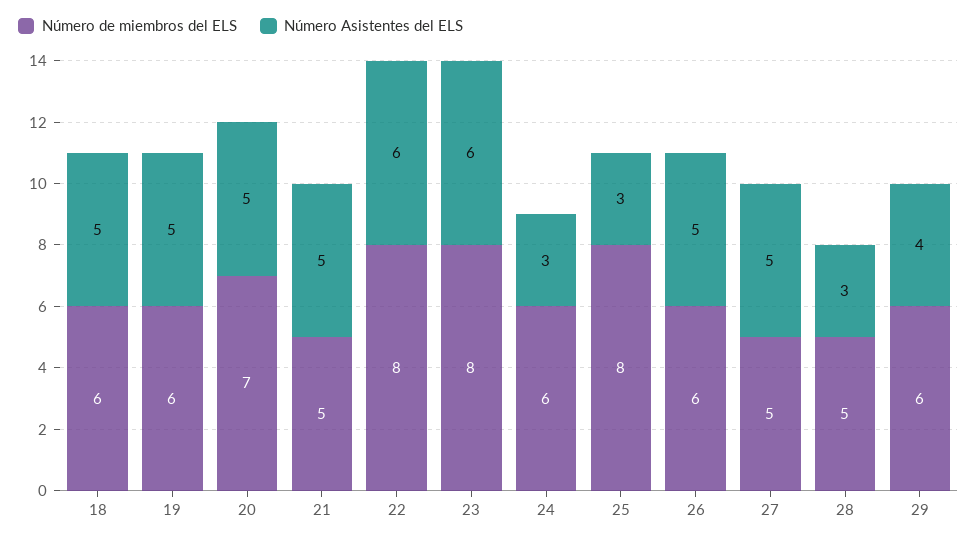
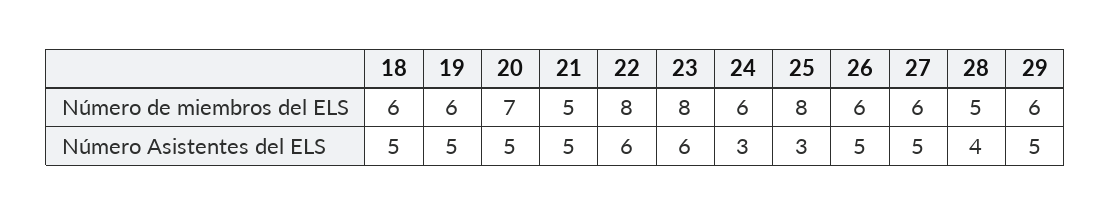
Número de miembros del ELS, 27: 5 -> 6
Número Asistentes del ELS, 28: 3 -> 4
Número Asistentes del ELS, 29: 4 -> 5

